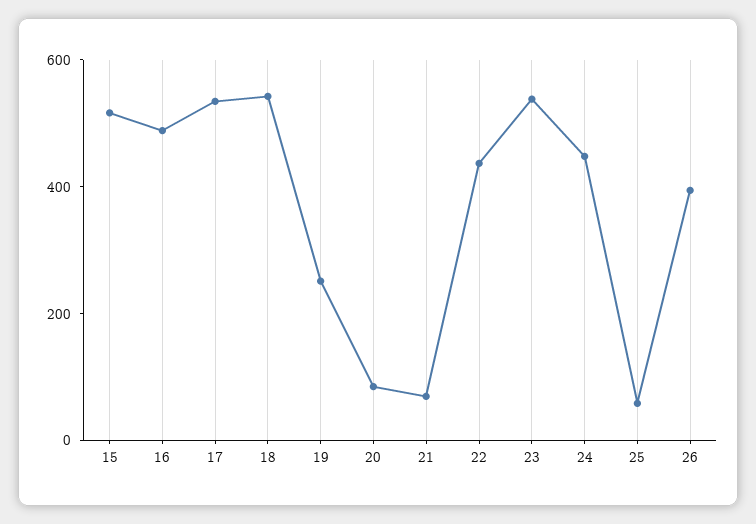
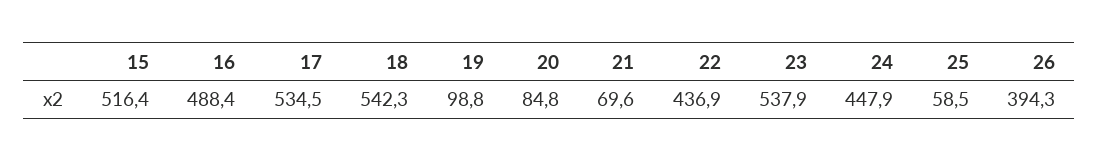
19: 250 -> 98.8

